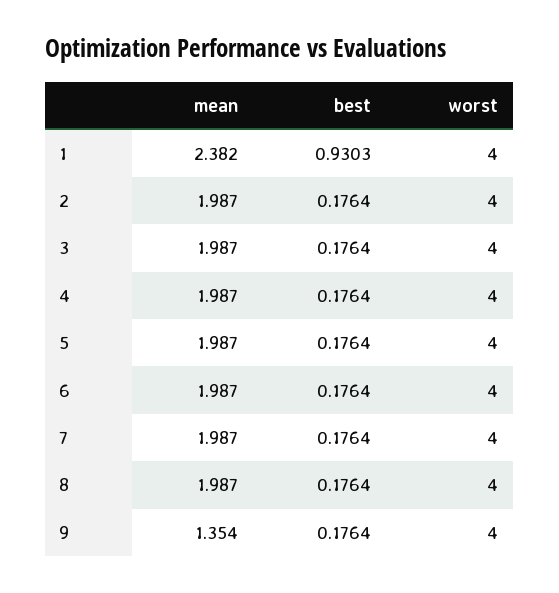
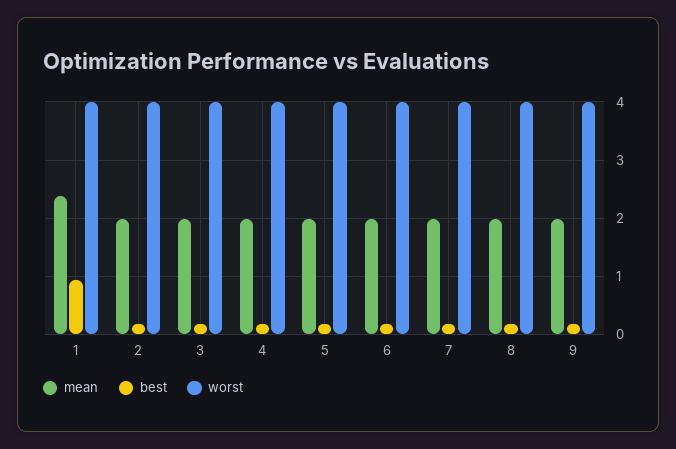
mean, 9: 1.354 -> 2

